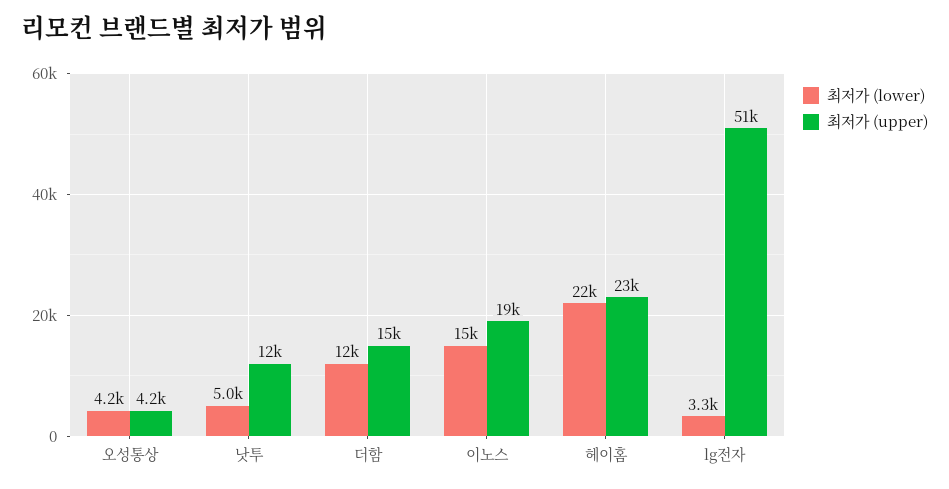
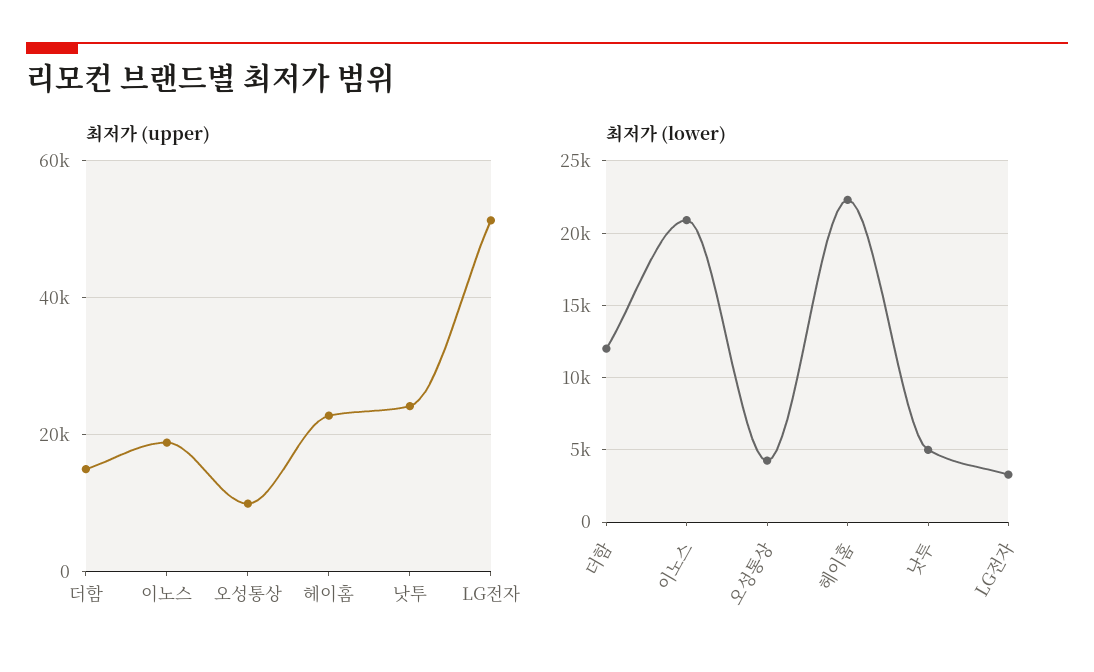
최저가 (upper), 오성통상: 4200 -> 10000
최저가 (upper), 낫투: 12000 -> 24000
최저가 (lower), 이노스: 15000 -> 21000

